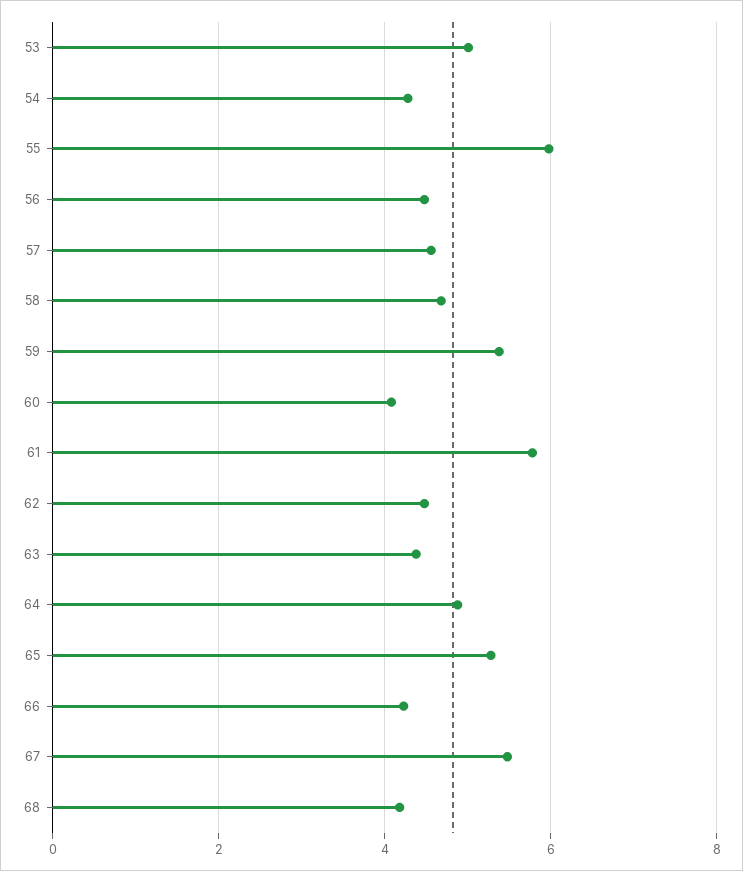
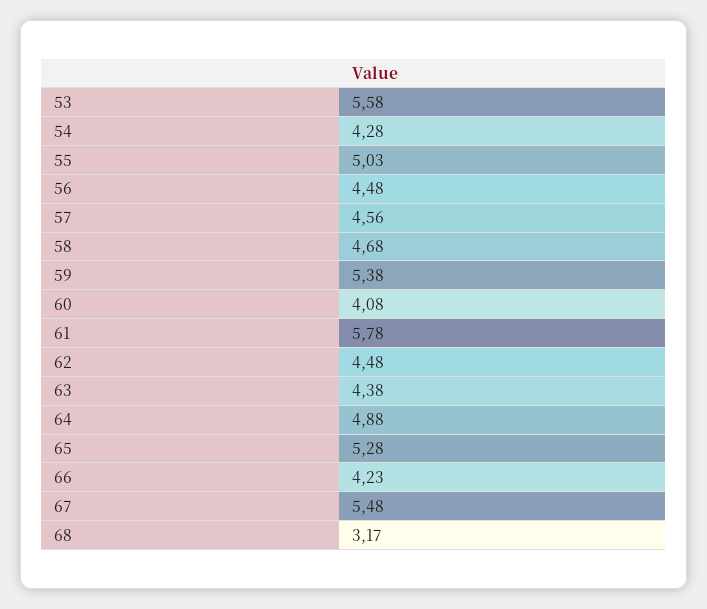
53: 5 -> 5.58
55: 6 -> 5.03
68: 4.2 -> 3.17

